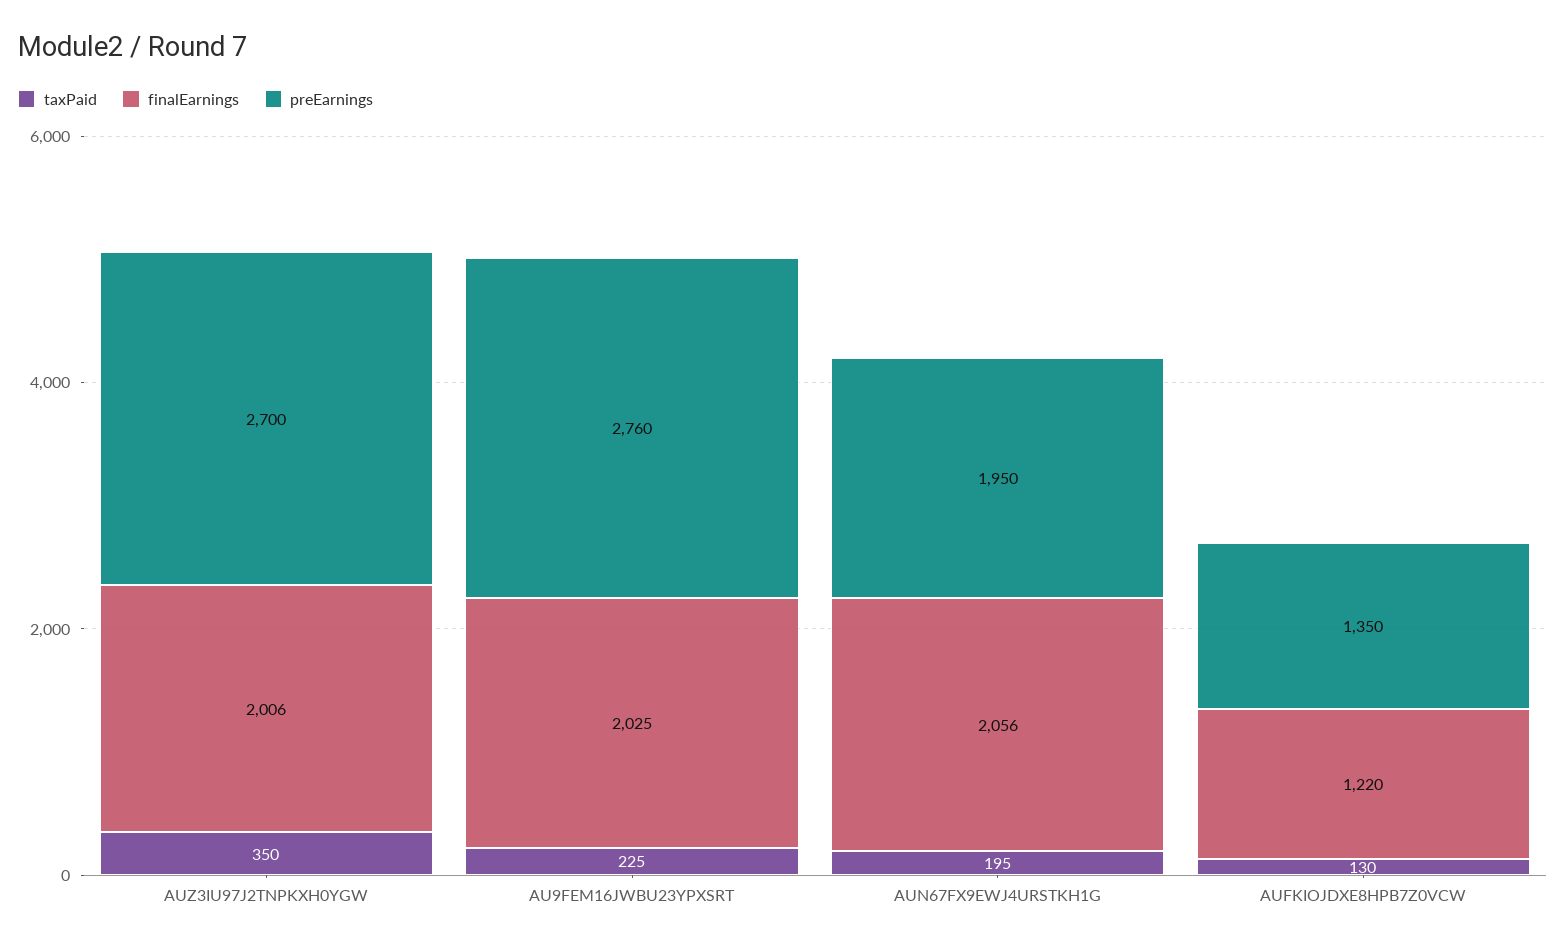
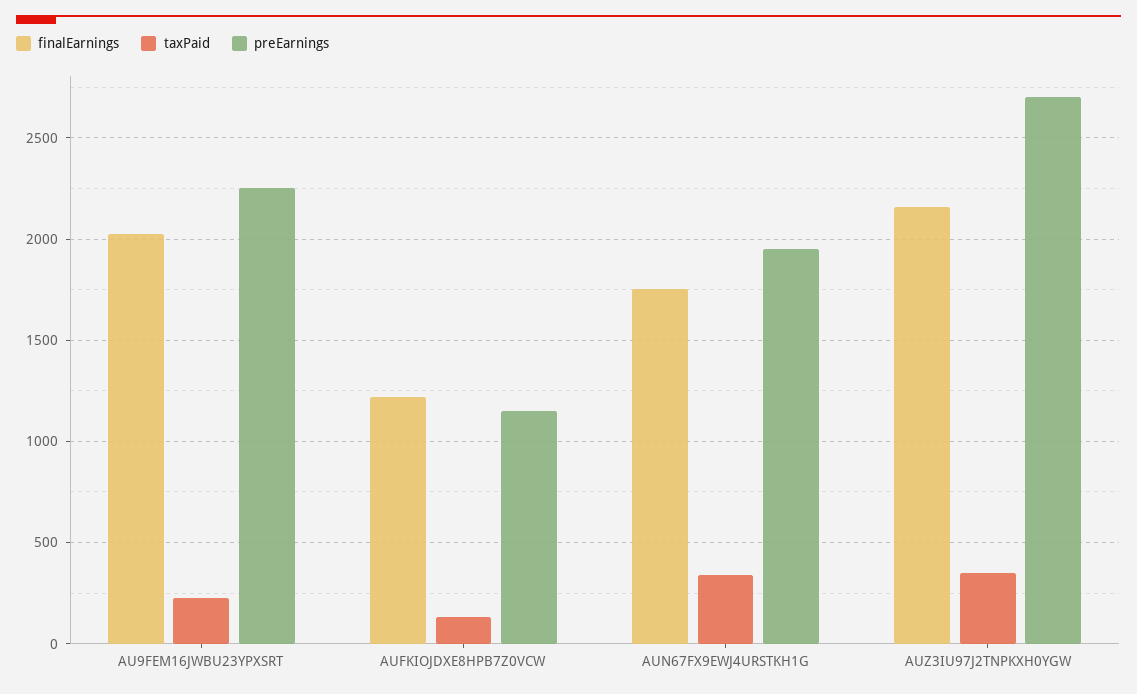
finalEarnings, AUZ3IU97J2TNPKXH0YGW: 2006 -> 2150
preEarnings, AU9FEM16JWBU23YPXSRT: 2760 -> 2250
taxPaid, AUN67FX9EWJ4URSTKH1G: 195 -> 350
finalEarnings, AUN67FX9EWJ4URSTKH1G: 2056 -> 1750
preEarnings, AUFKIOJDXE8HPB7Z0VCW: 1350 -> 1150

